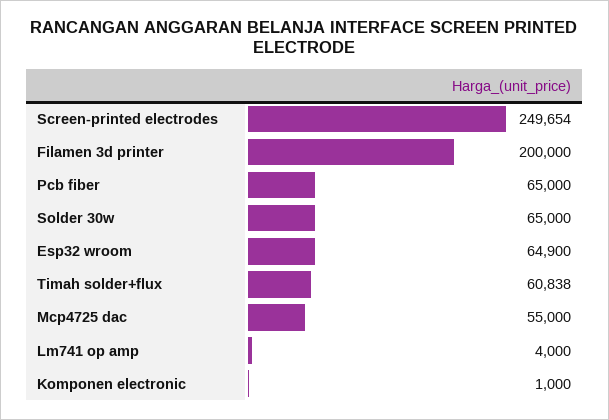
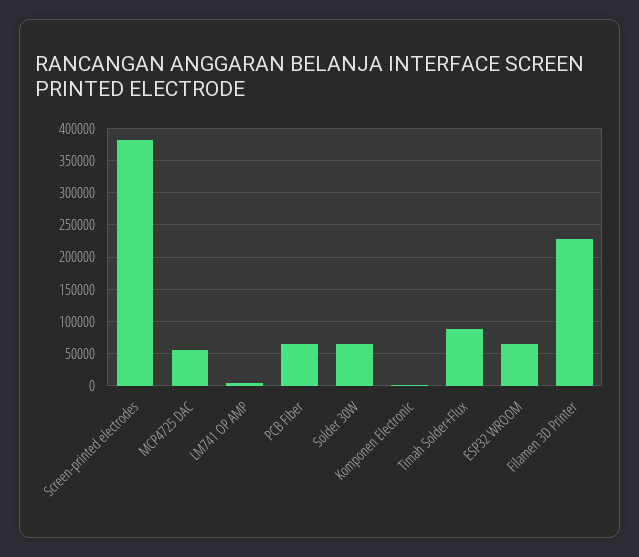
Screen-printed electrodes: 249654 -> 380000
Filamen 3d printer: 200000 -> 230000
Timah solder+flux: 60838 -> 90000

